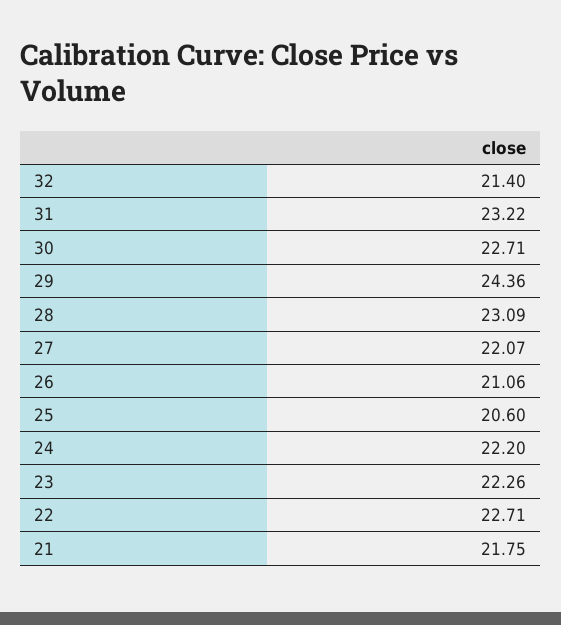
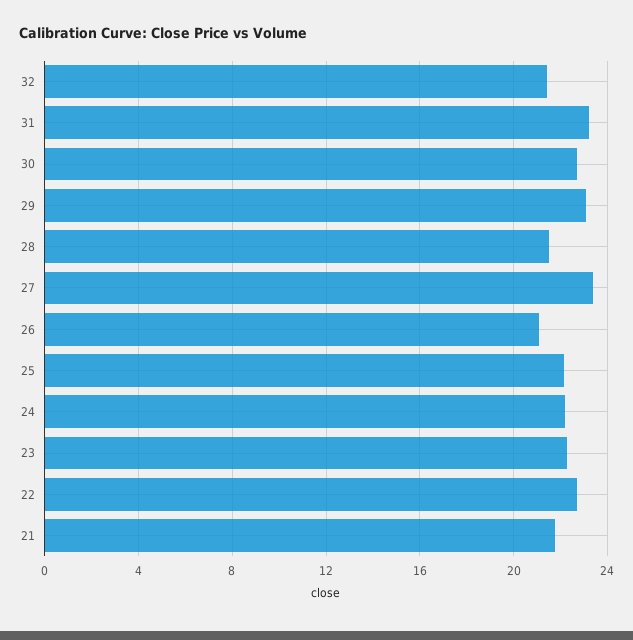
29: 24.36 -> 23
28: 23.09 -> 21.5
27: 22.07 -> 23.5
25: 20.6 -> 22

